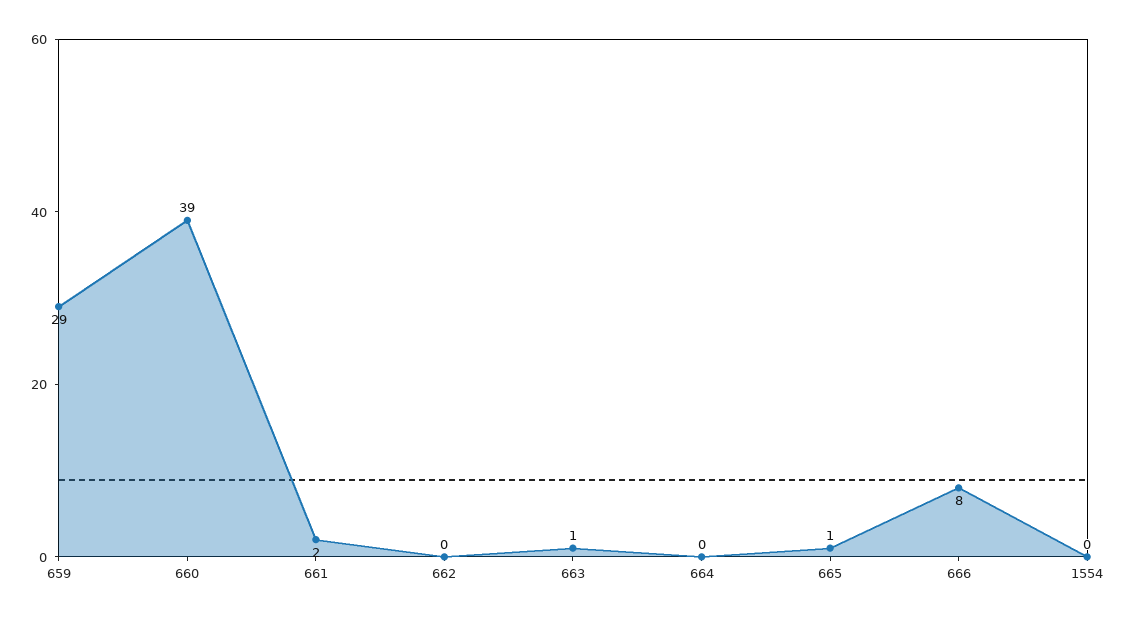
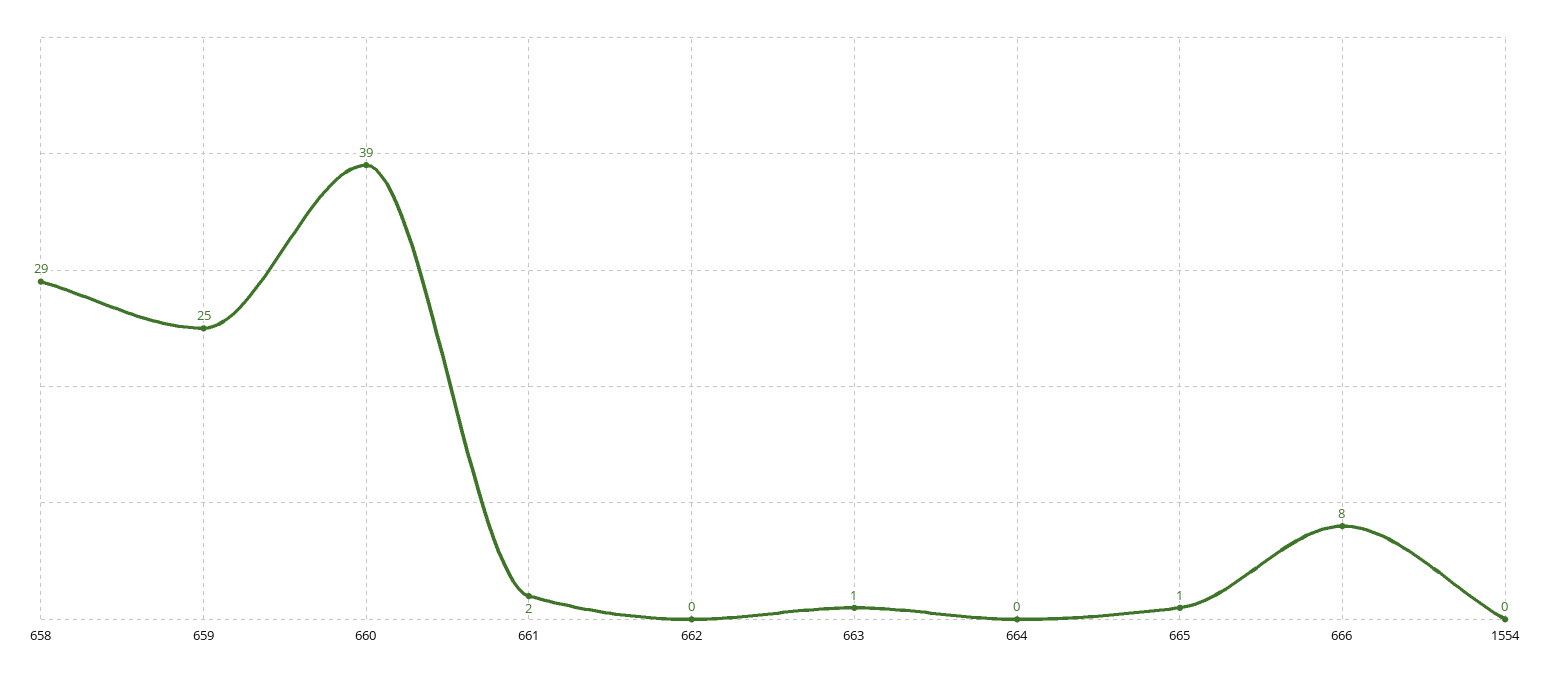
659: 29 -> 25
658: none -> 29

